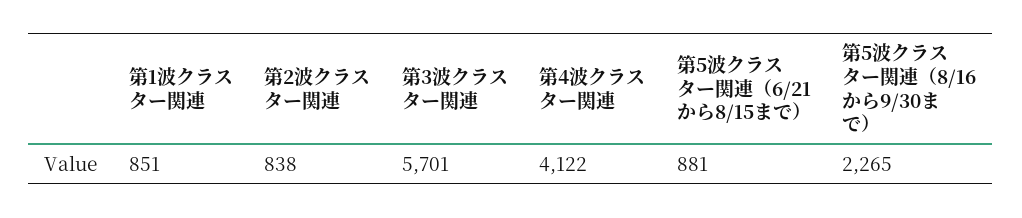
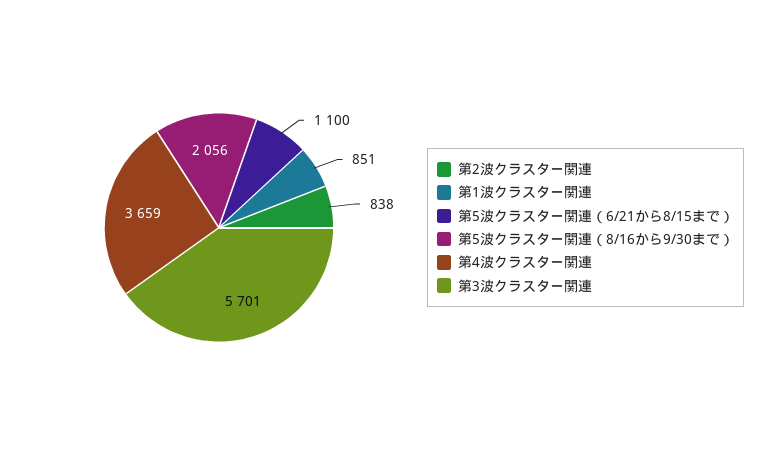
第4波クラスター関連: 4122 -> 3659
第5波クラスター関連（6/21から8/15まで）: 881 -> 1100
第5波クラスター関連（8/16から9/30まで）: 2265 -> 2056

